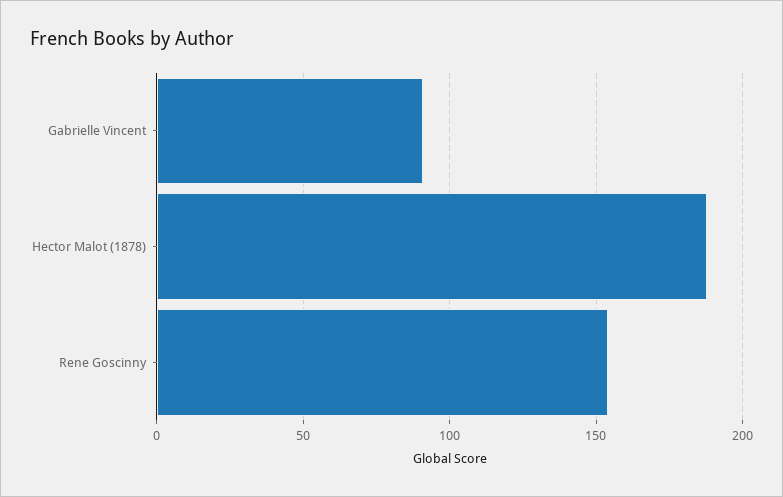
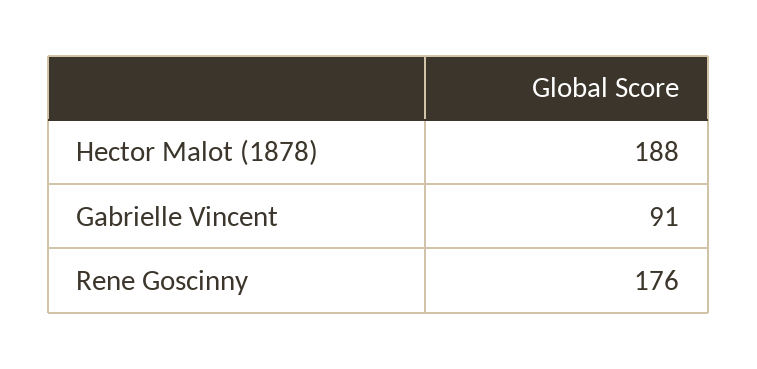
Rene Goscinny: 155 -> 176

